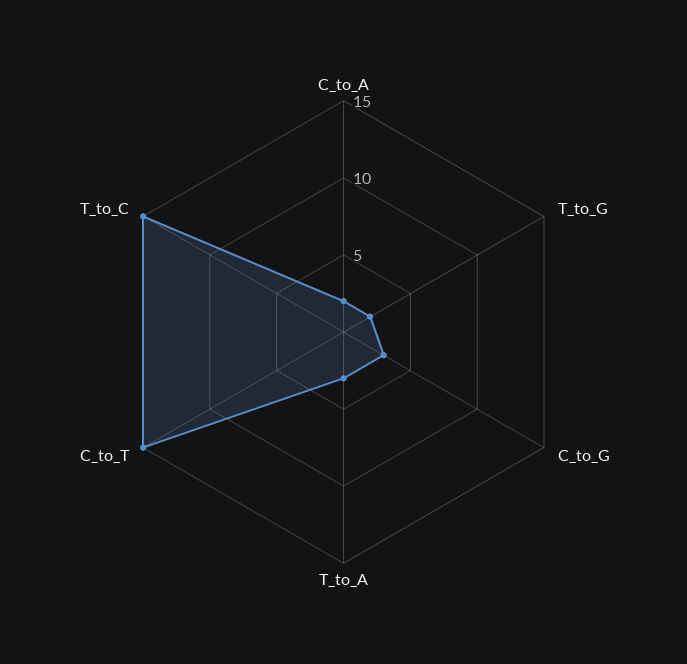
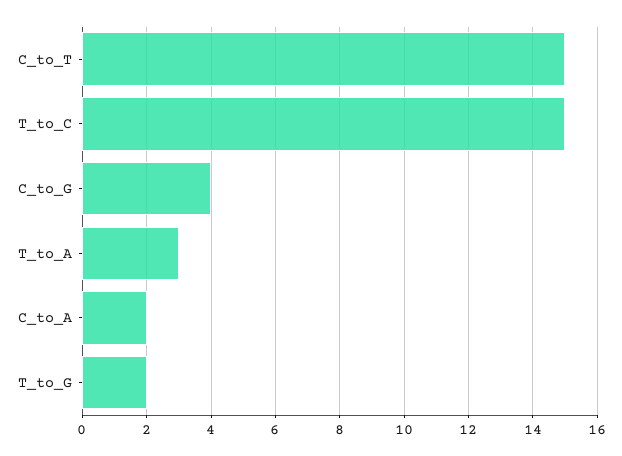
C_to_G: 3 -> 4

